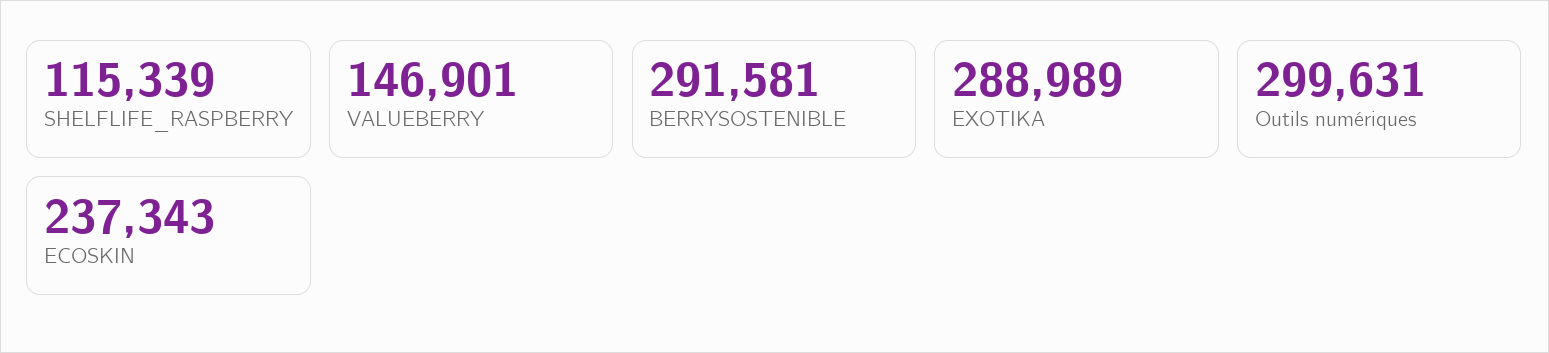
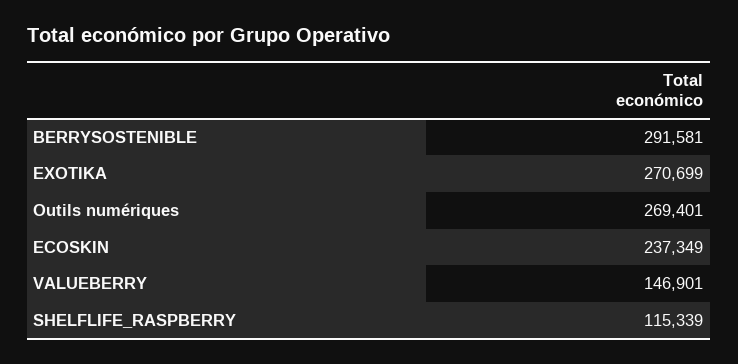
EXOTIKA: 288989 -> 270699
Outils numériques: 299631 -> 269401
ECOSKIN: 237343 -> 237349

